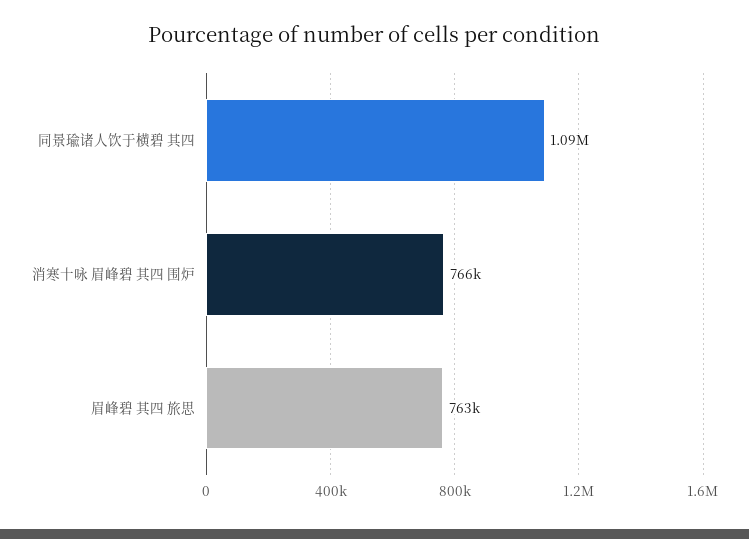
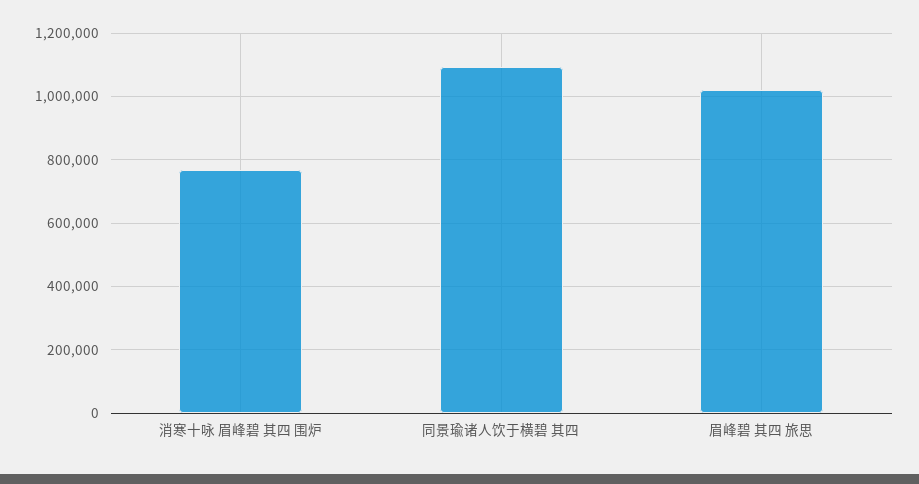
眉峰碧 其四 旅思: 763000 -> 1020000

